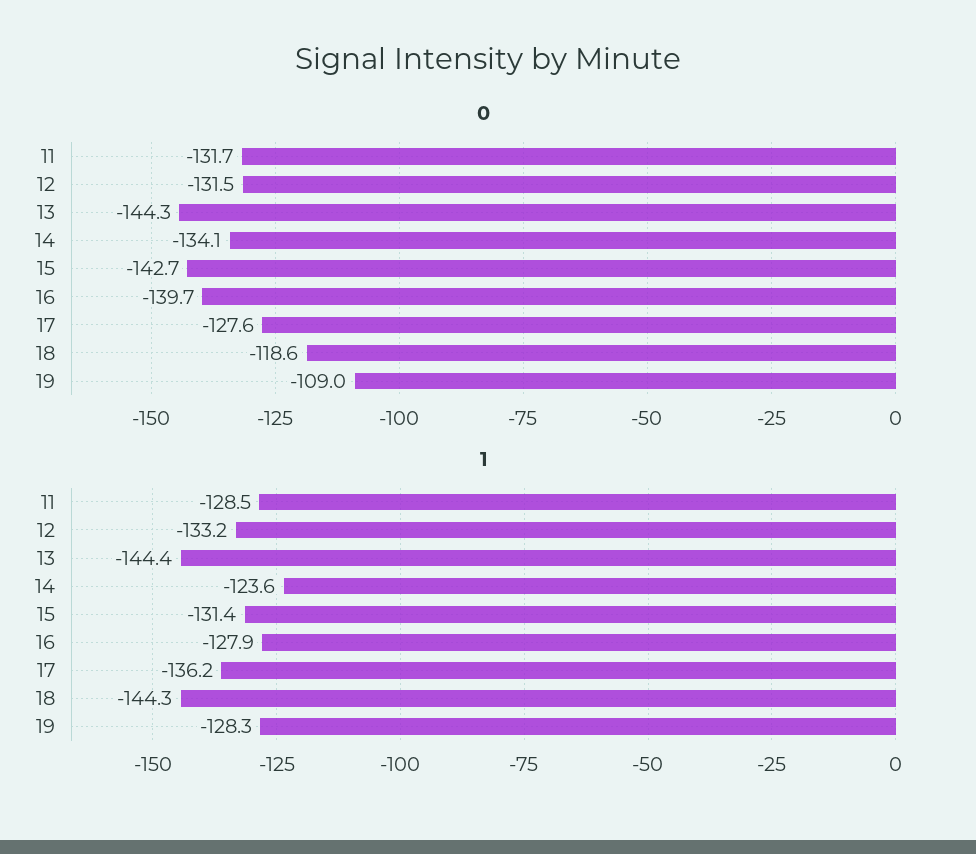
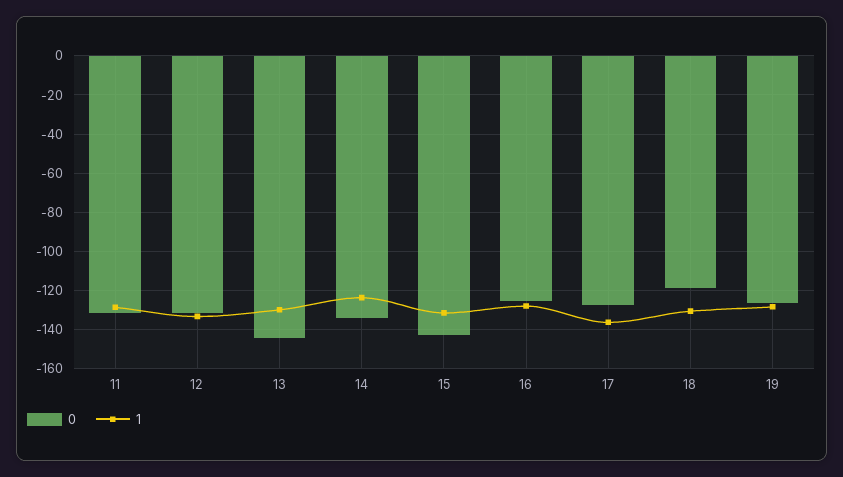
0, 16: -139.7 -> -125
0, 19: -109 -> -125
1, 13: -144.4 -> -130
1, 18: -144.3 -> -130

